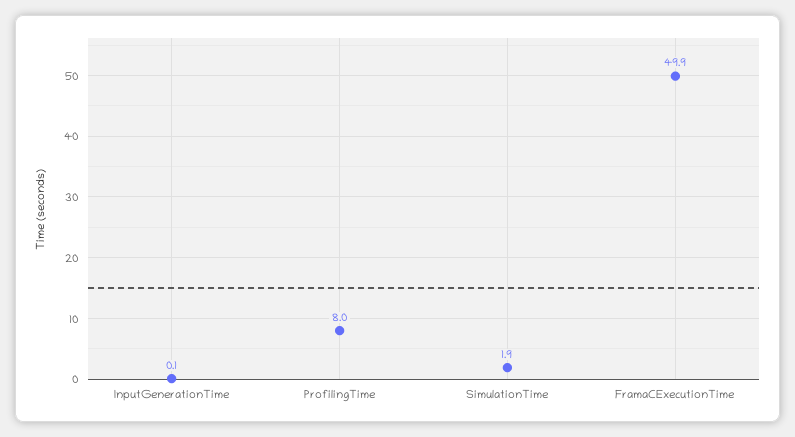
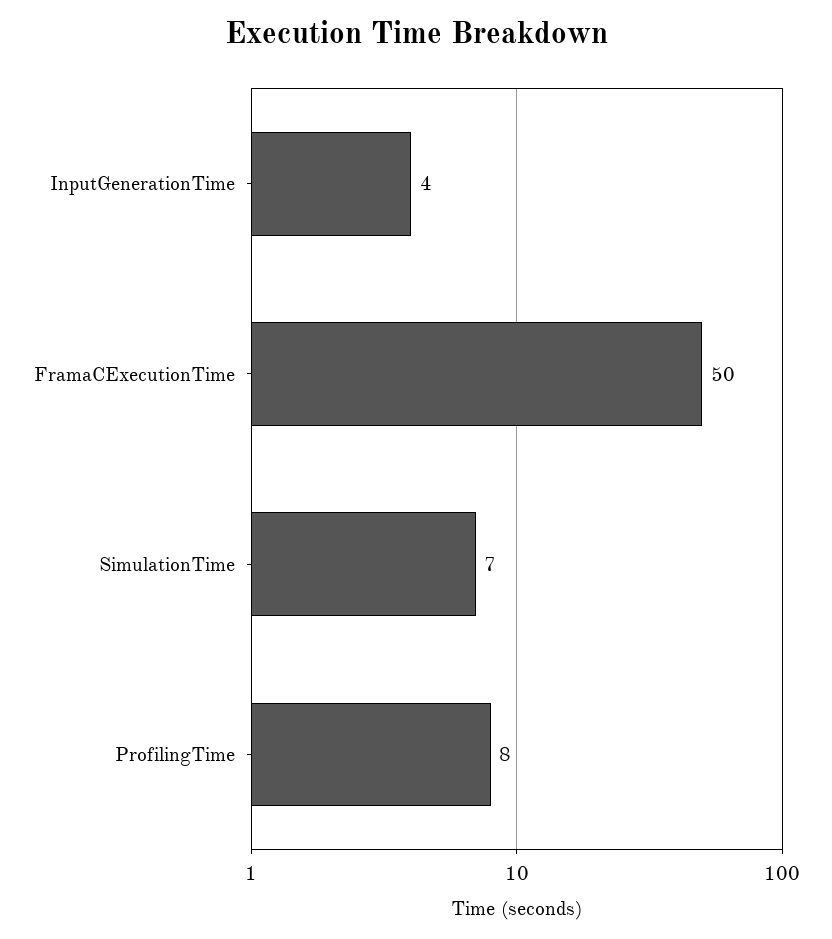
InputGenerationTime: 0.1 -> 4
SimulationTime: 1.9 -> 7

